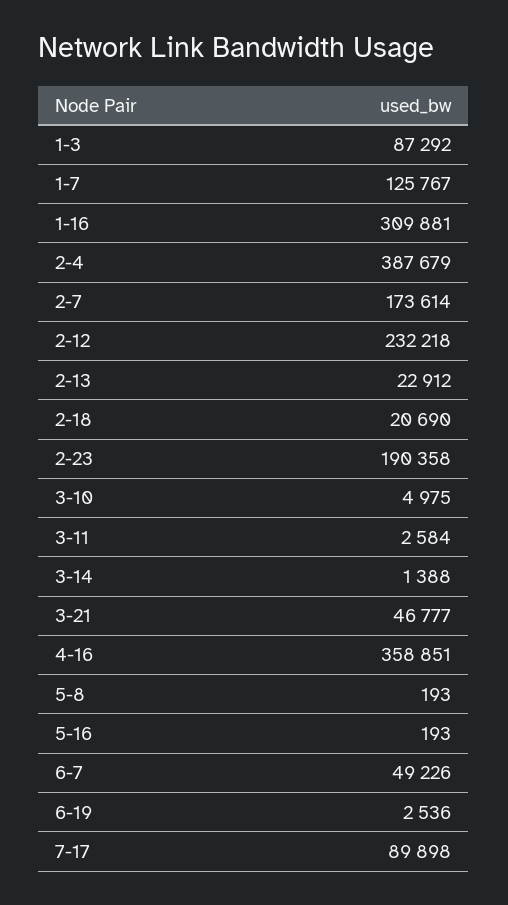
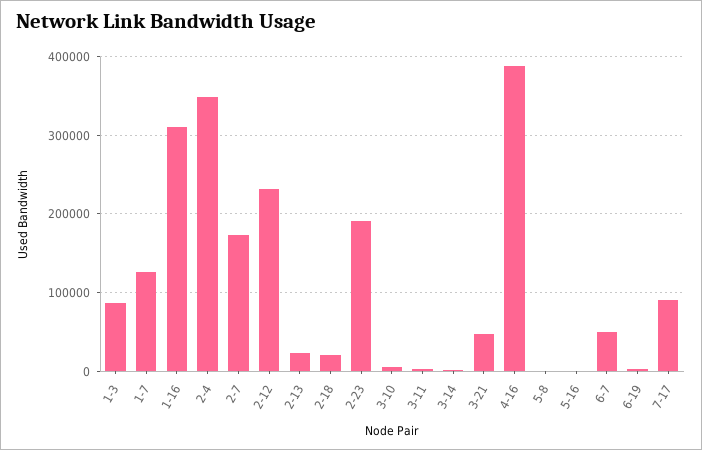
2-4: 387679 -> 350000
4-16: 358851 -> 390000

